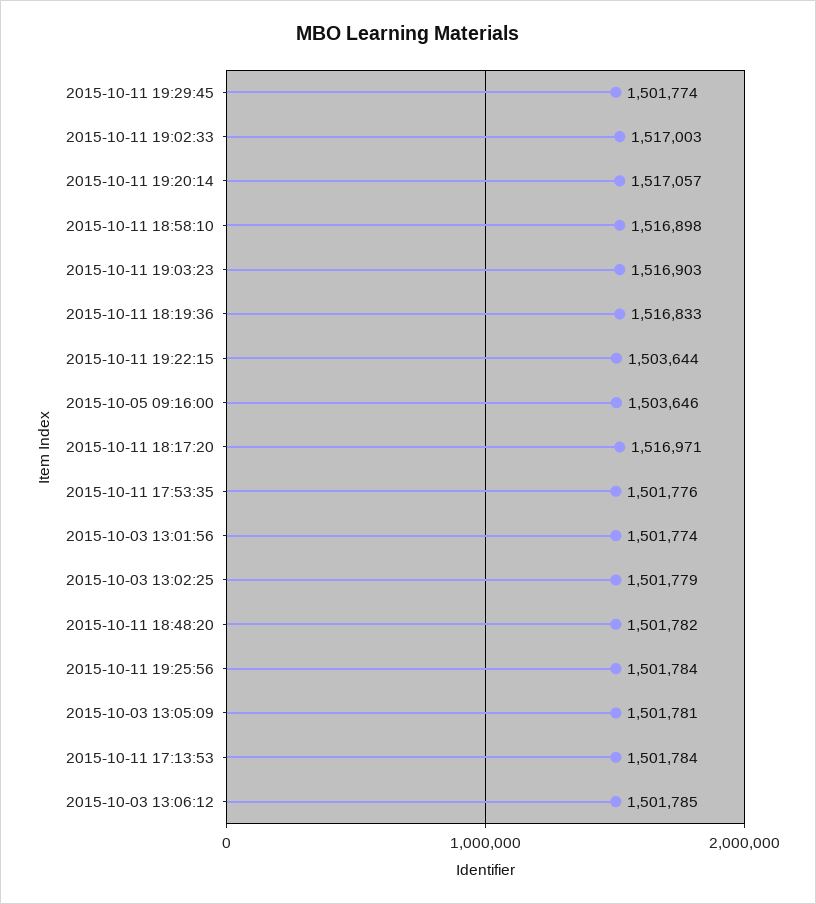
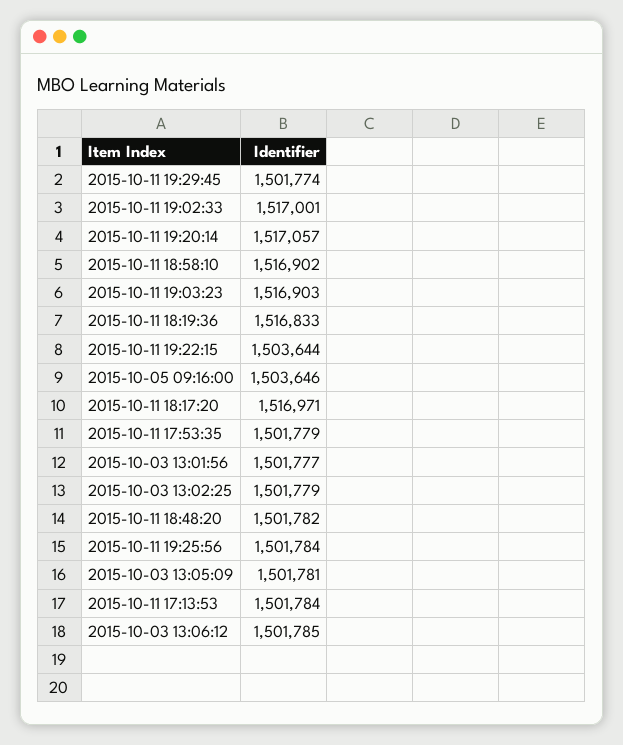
2015-10-11 19:02:33: 1517003 -> 1517001
2015-10-11 18:58:10: 1516898 -> 1516902
2015-10-11 17:53:35: 1501776 -> 1501779
2015-10-03 13:01:56: 1501774 -> 1501777

